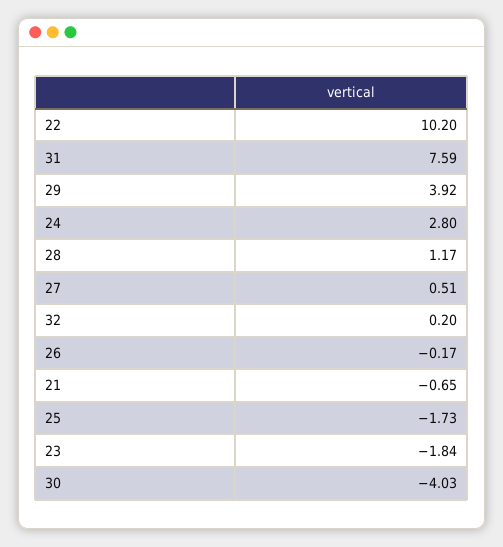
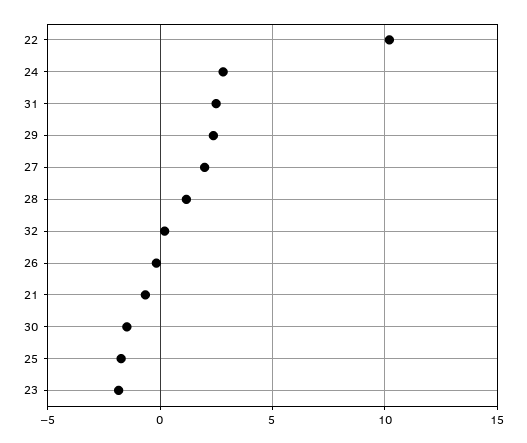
31: 7.59 -> 2.5
29: 3.92 -> 2.5
27: 0.51 -> 2
30: -4.03 -> -1.5

